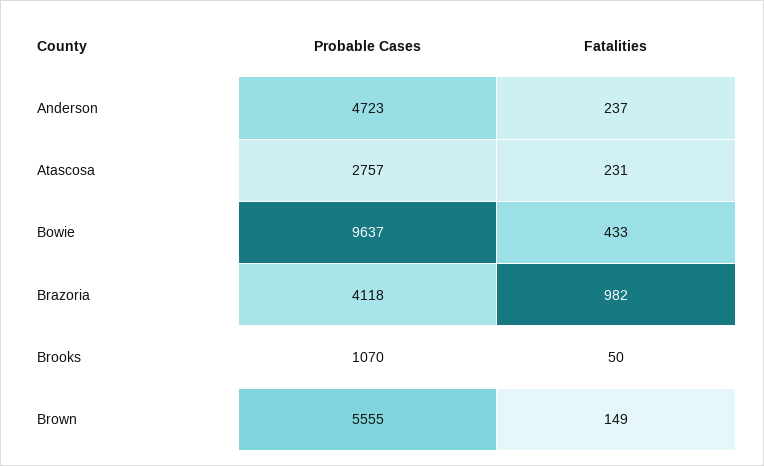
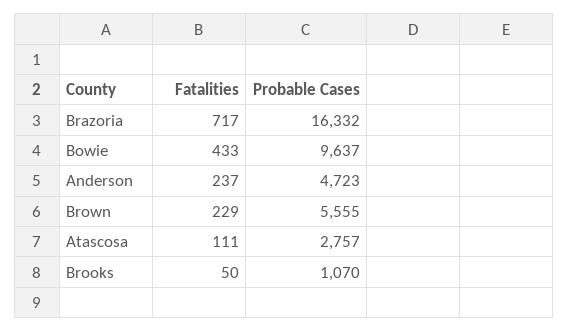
Fatalities, Atascosa: 231 -> 111
Probable Cases, Brazoria: 4118 -> 16332
Fatalities, Brazoria: 982 -> 717
Fatalities, Brown: 149 -> 229

